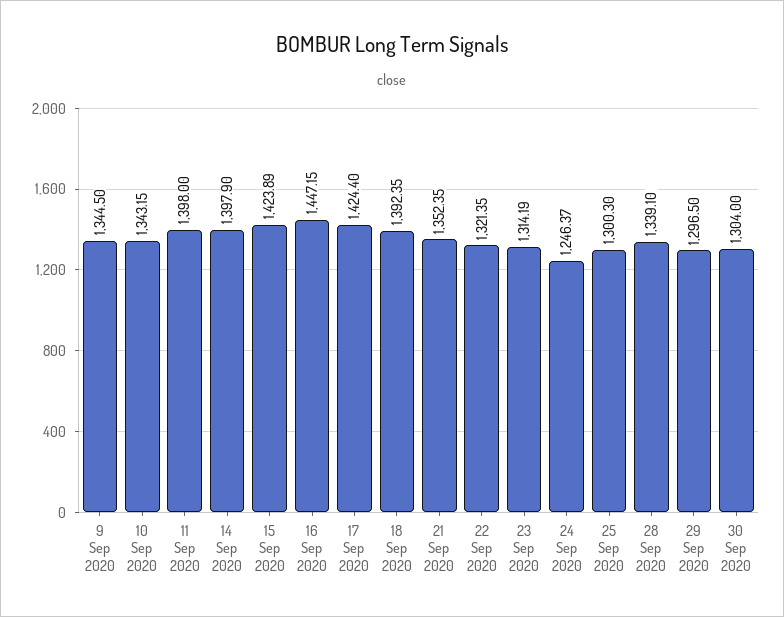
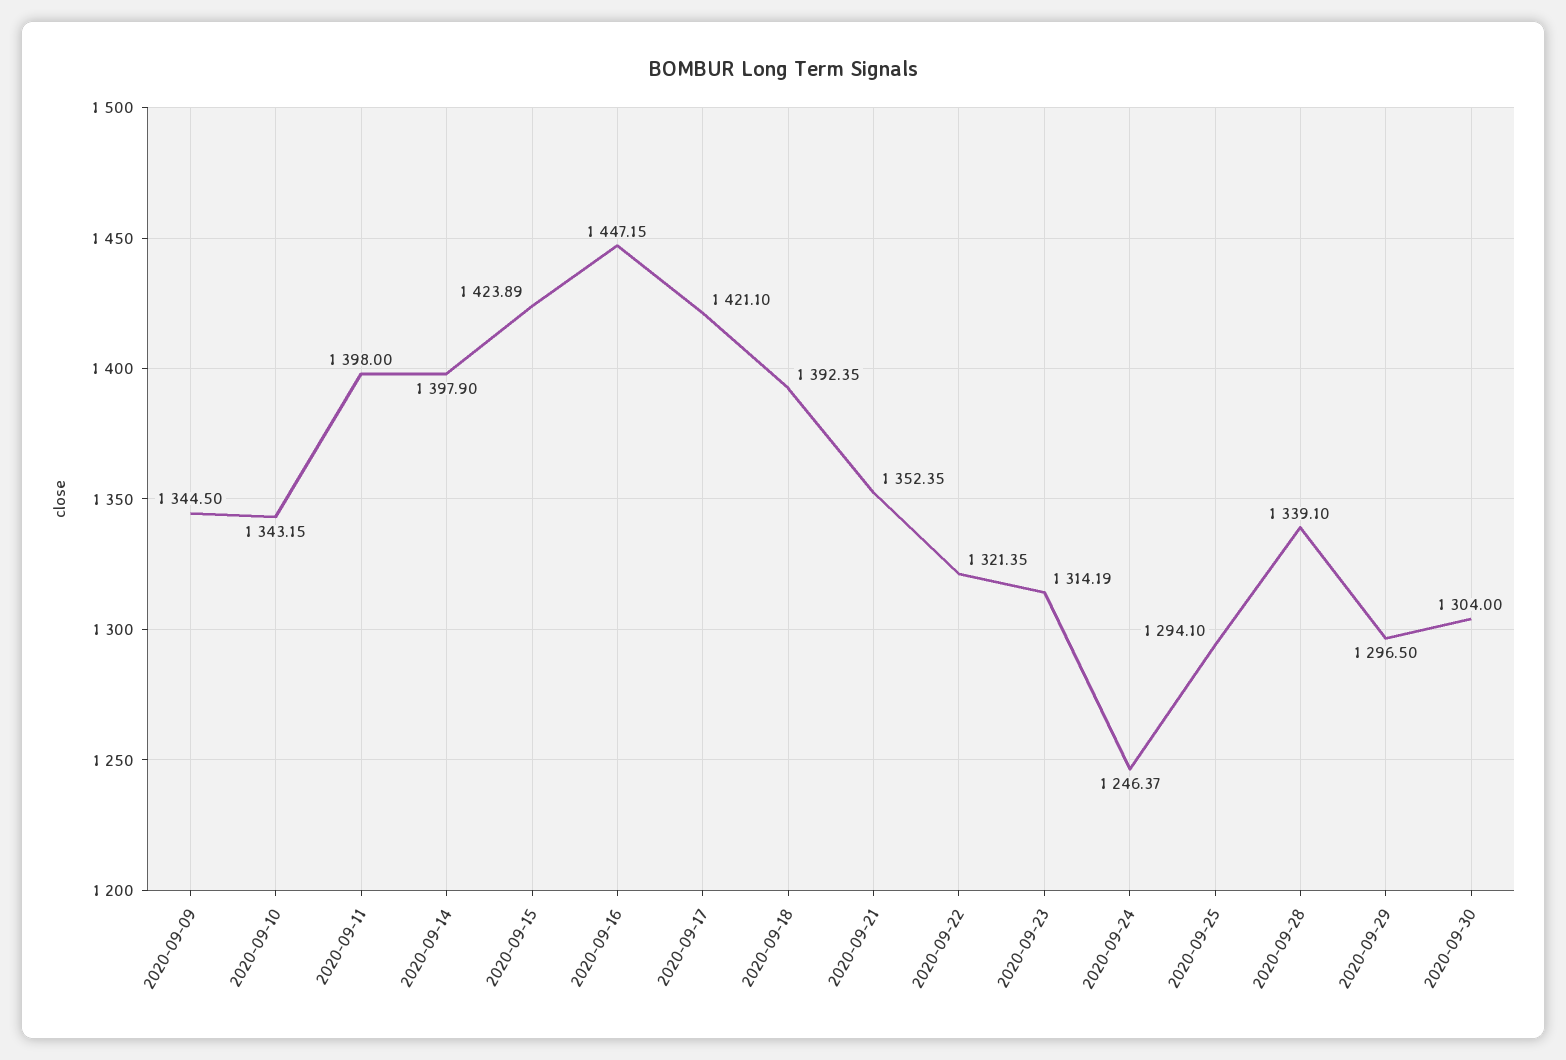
17 Sep 2020: 1424.4 -> 1421.1
25 Sep 2020: 1300.3 -> 1294.1

